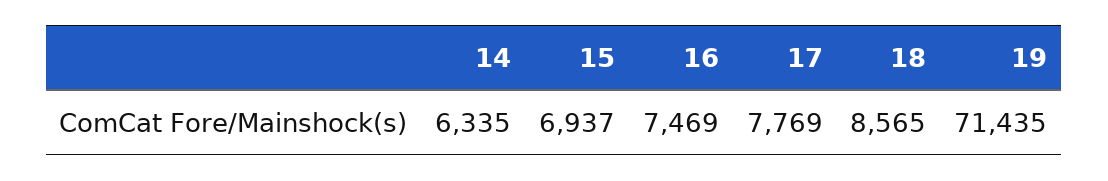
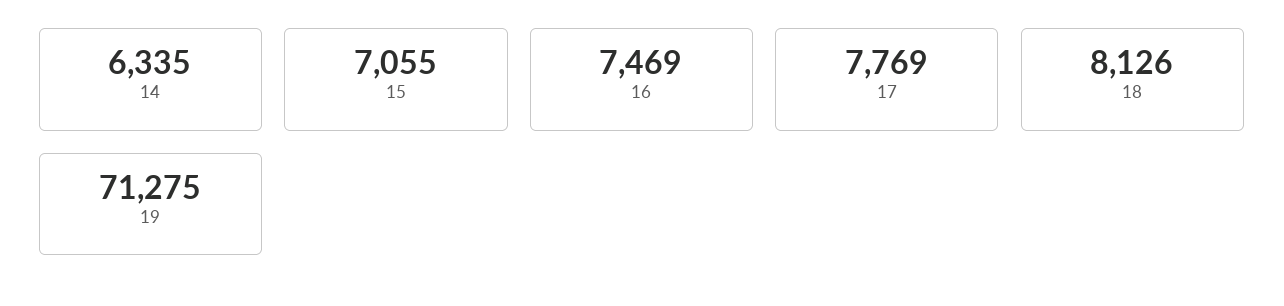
15: 6937 -> 7055
18: 8565 -> 8126
19: 71435 -> 71275

